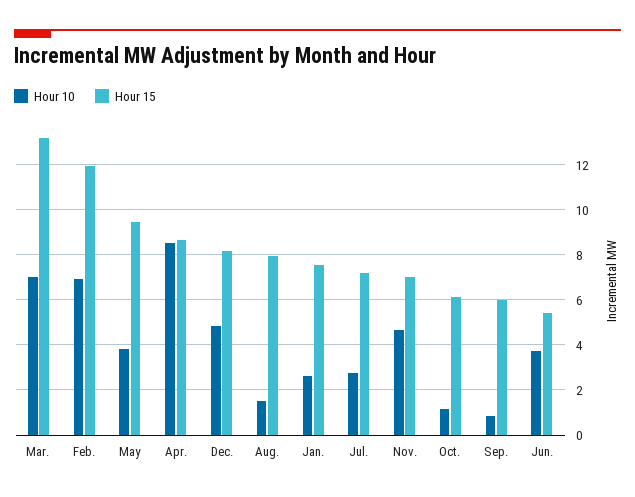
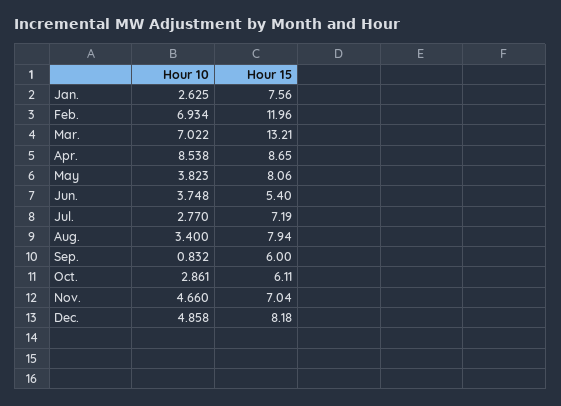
Hour 15, May: 9.5 -> 8.06
Hour 10, Aug.: 1.5 -> 3.4
Hour 10, Oct.: 1 -> 2.861

